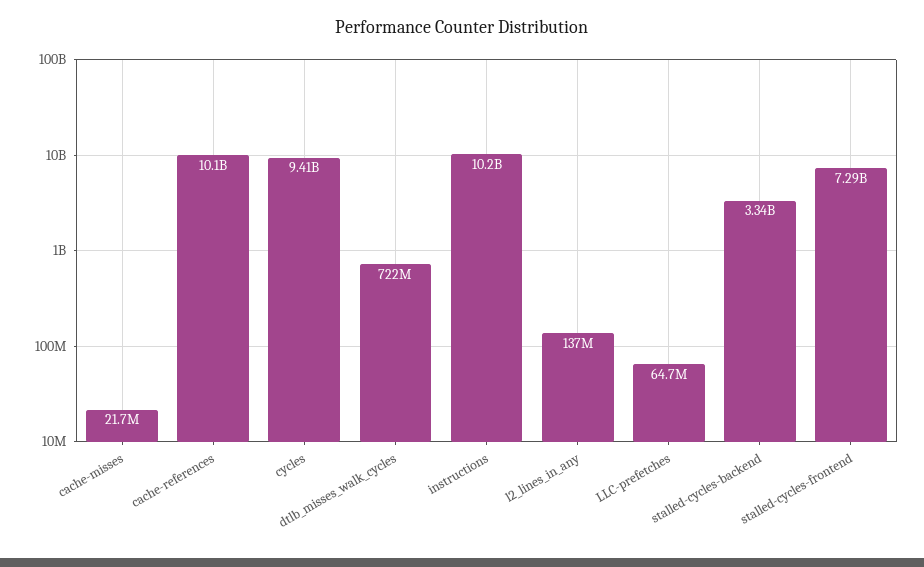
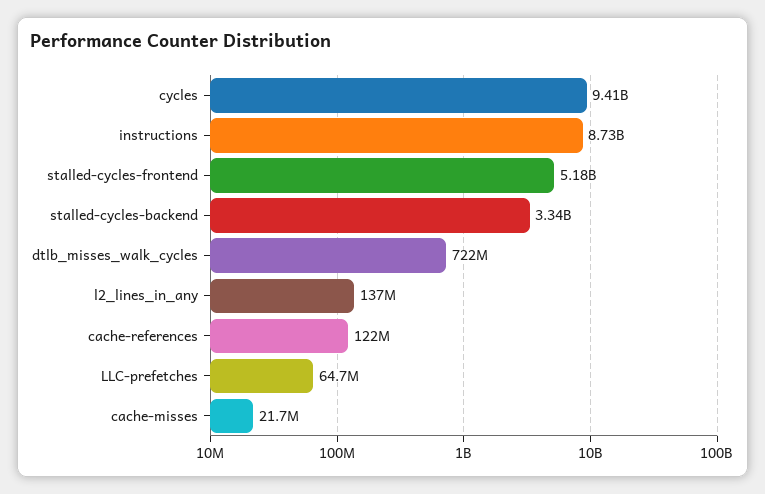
cache-references: 10100000000 -> 122000000
instructions: 10200000000 -> 8730000000
stalled-cycles-frontend: 7290000000 -> 5180000000

